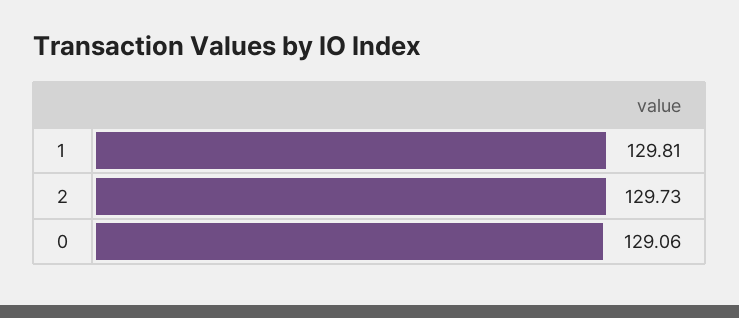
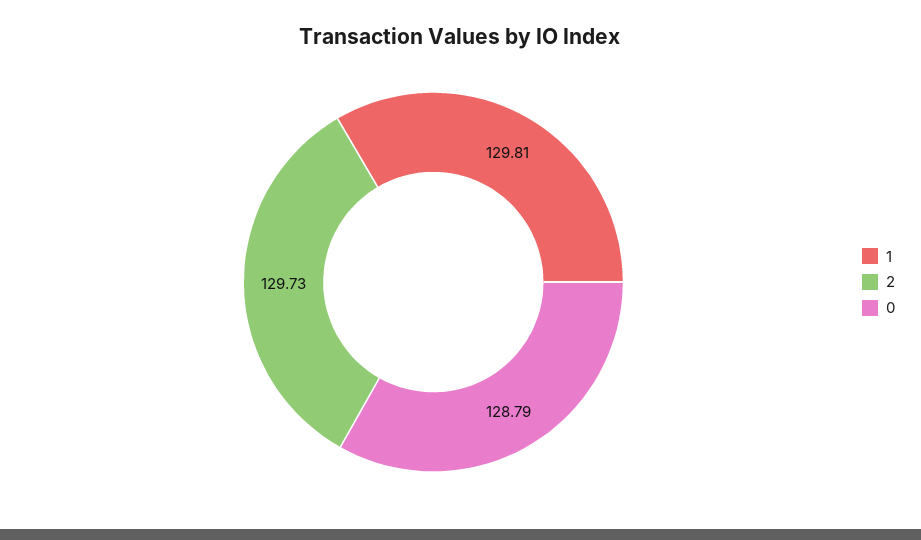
0: 129.06 -> 128.79

